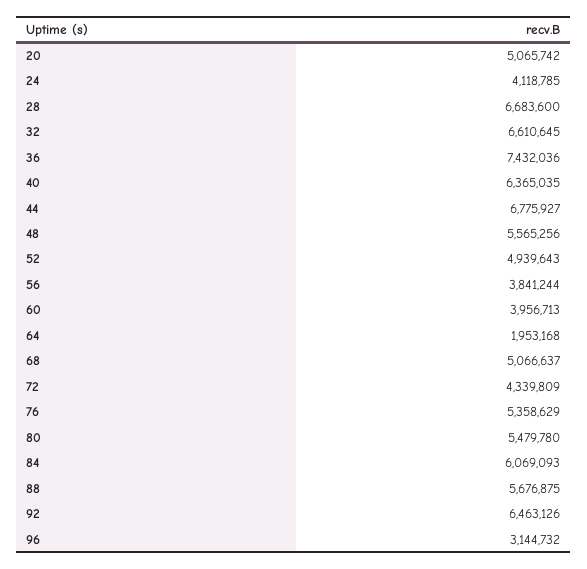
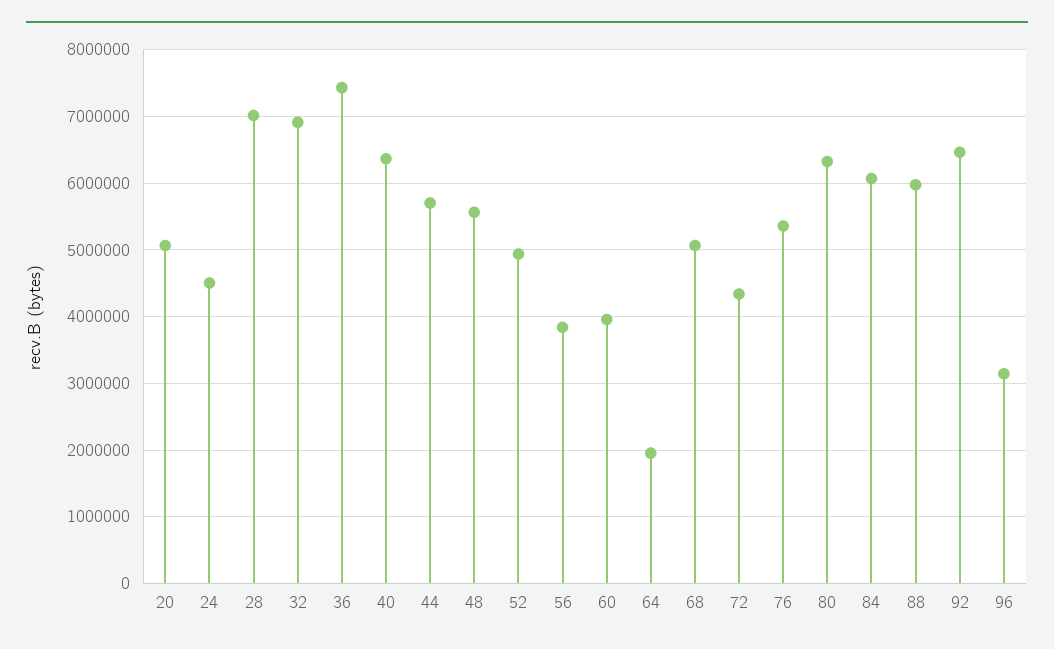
24: 4118785 -> 4500000
28: 6683600 -> 7000000
32: 6610645 -> 6900000
44: 6775927 -> 5700000
80: 5479780 -> 6300000
88: 5676875 -> 6000000

